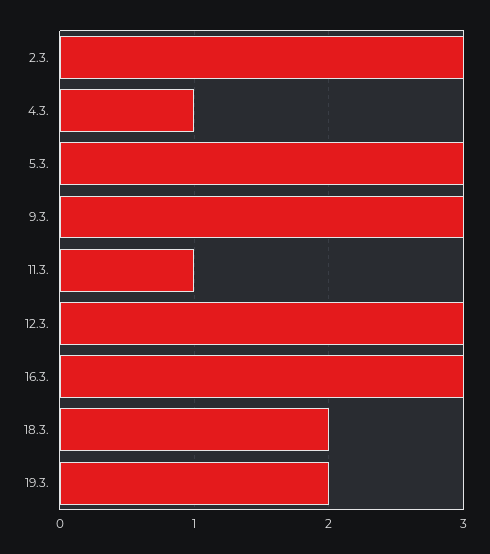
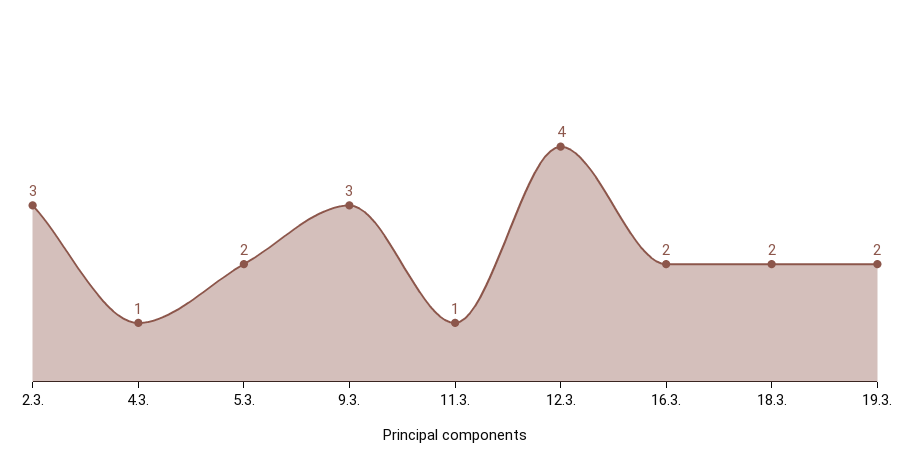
5.3.: 3 -> 2
12.3.: 3 -> 4
16.3.: 3 -> 2

